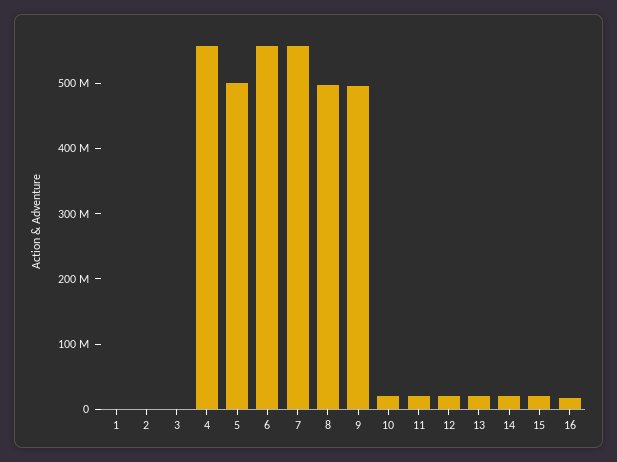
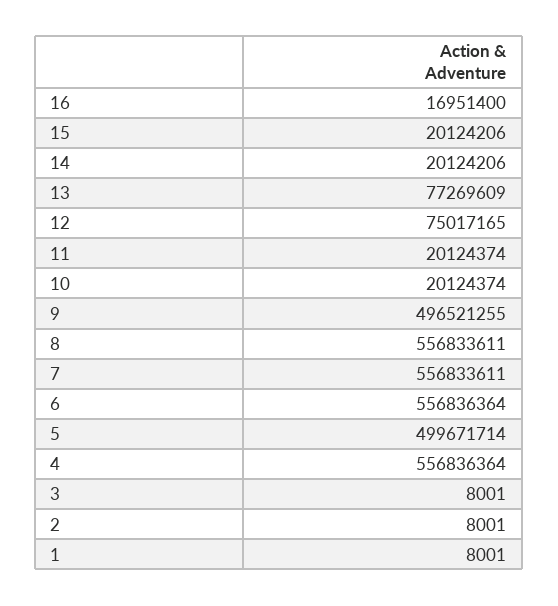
8: 500000000 -> 556833611
12: 20000000 -> 75017165
13: 20000000 -> 77269609

